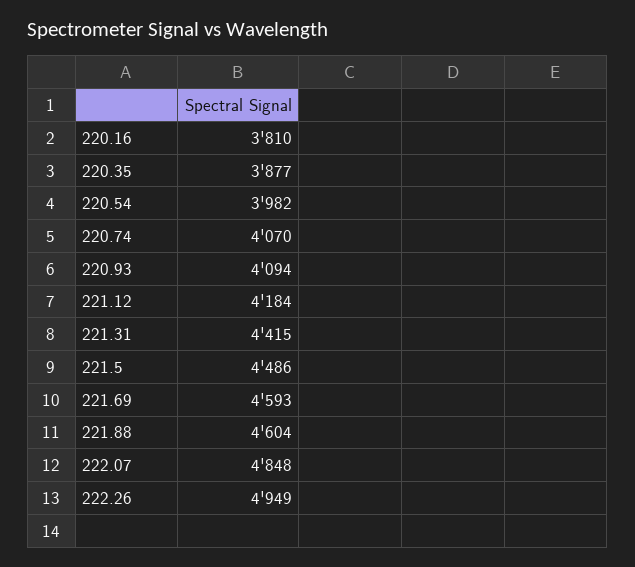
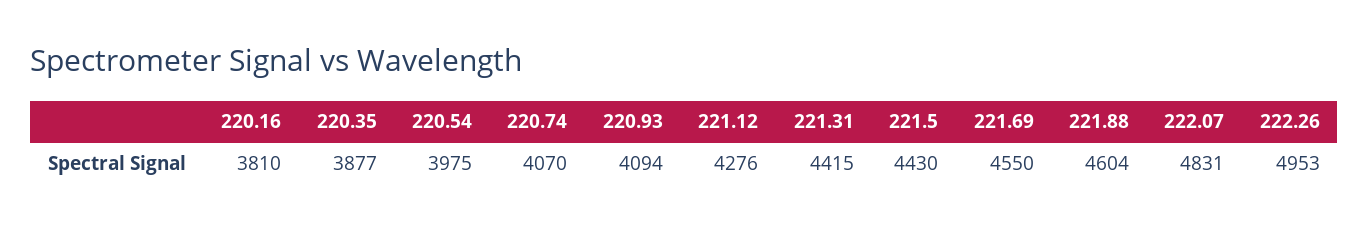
220.54: 3982 -> 3975
221.12: 4184 -> 4276
221.5: 4486 -> 4430
221.69: 4593 -> 4550
222.07: 4848 -> 4831
222.26: 4949 -> 4953

